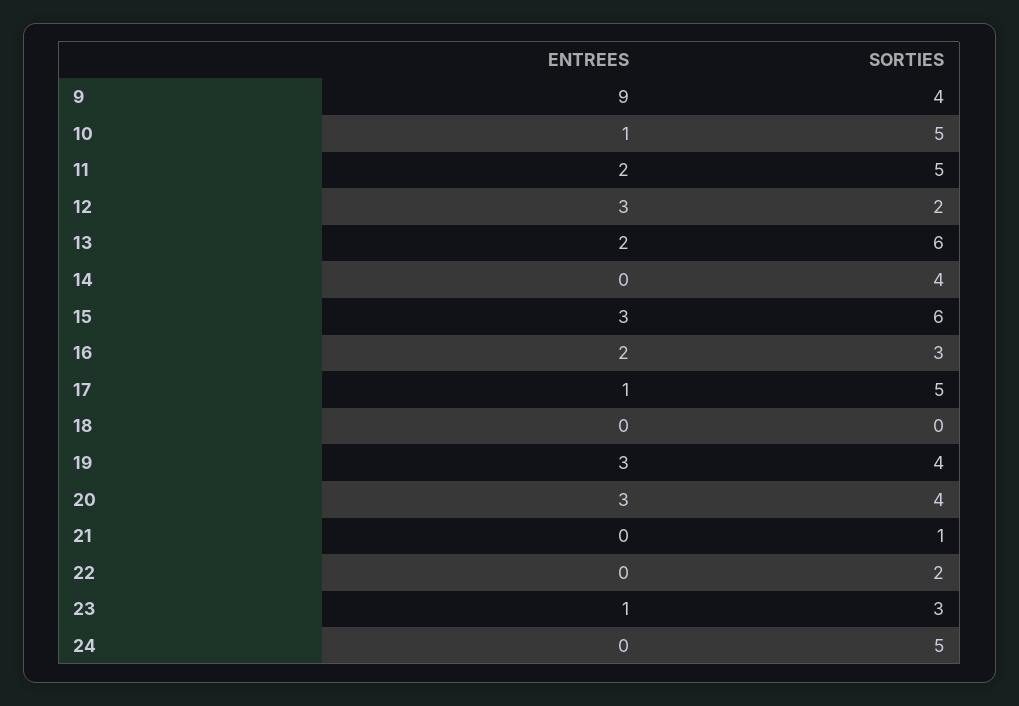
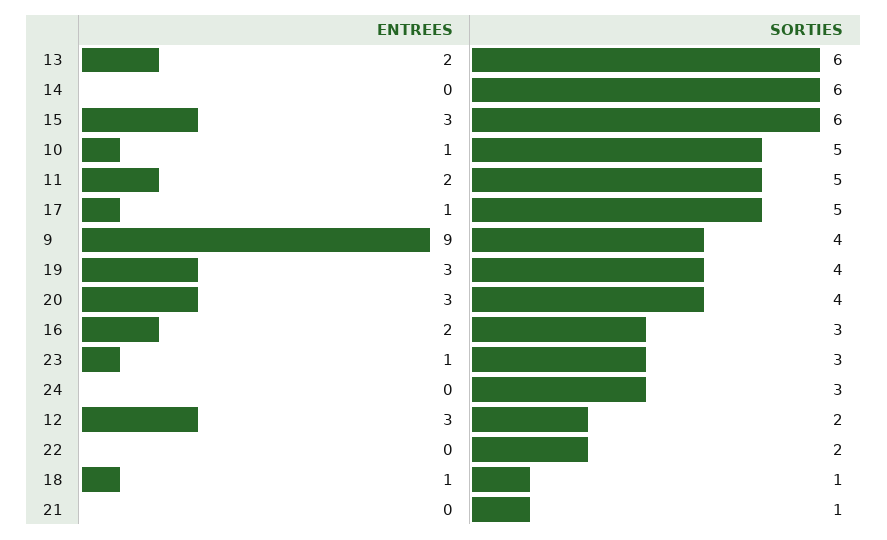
SORTIES, 14: 4 -> 6
ENTREES, 18: 0 -> 1
SORTIES, 18: 0 -> 1
SORTIES, 24: 5 -> 3

